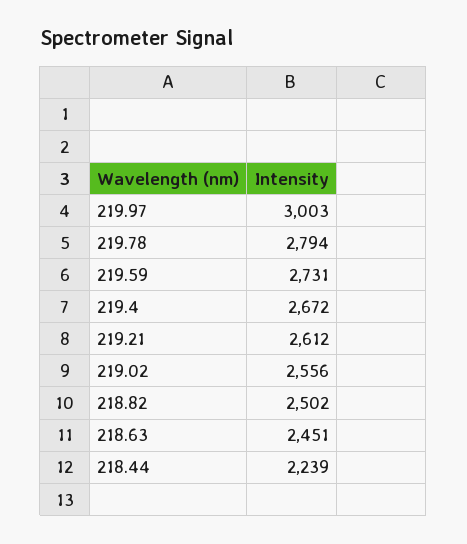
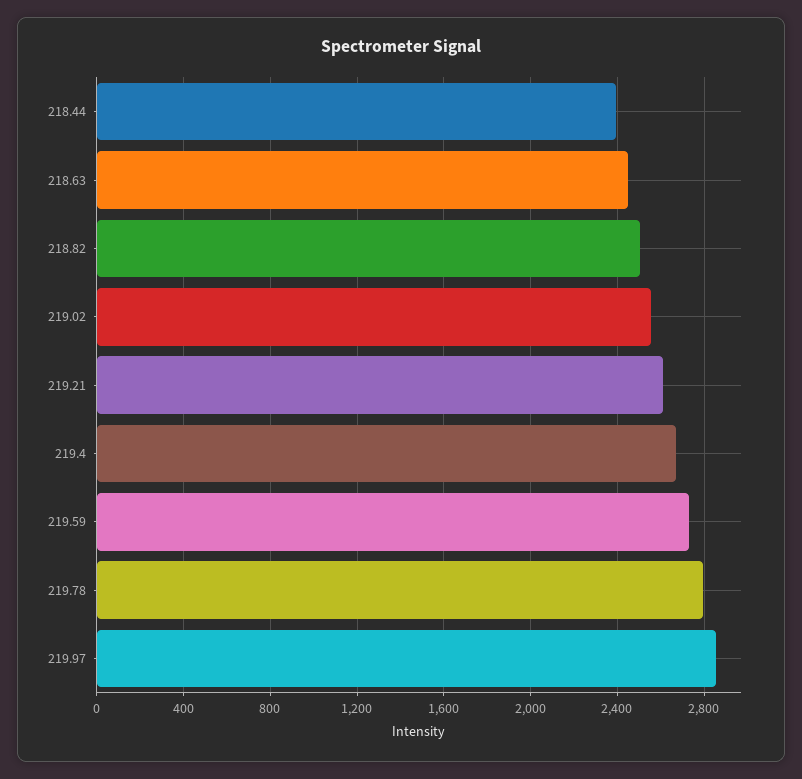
219.97: 3003 -> 2850
218.44: 2239 -> 2400

